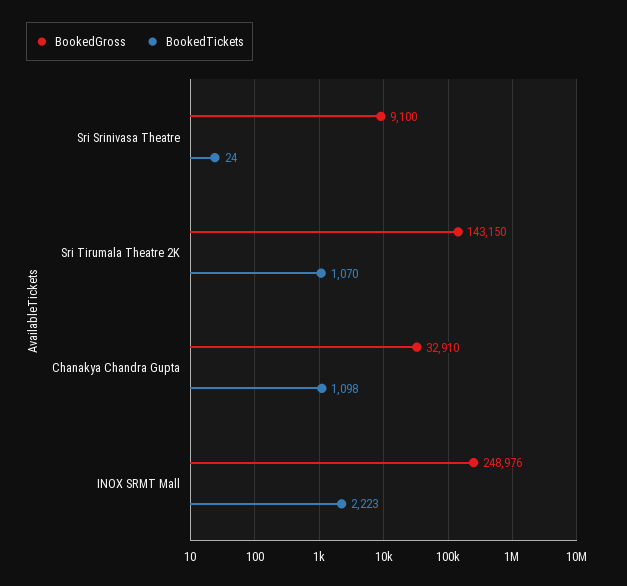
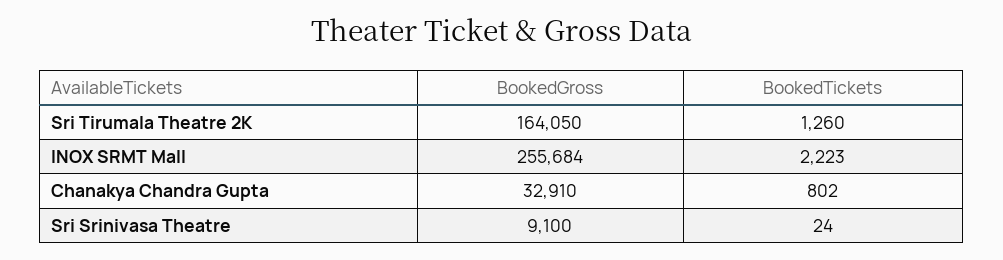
BookedGross, Sri Tirumala Theatre 2K: 143150 -> 164050
BookedTickets, Sri Tirumala Theatre 2K: 1070 -> 1260
BookedTickets, Chanakya Chandra Gupta: 1098 -> 802
BookedGross, INOX SRMT Mall: 248976 -> 255684

